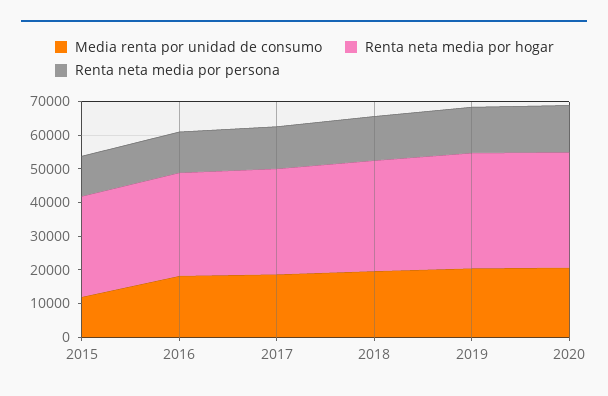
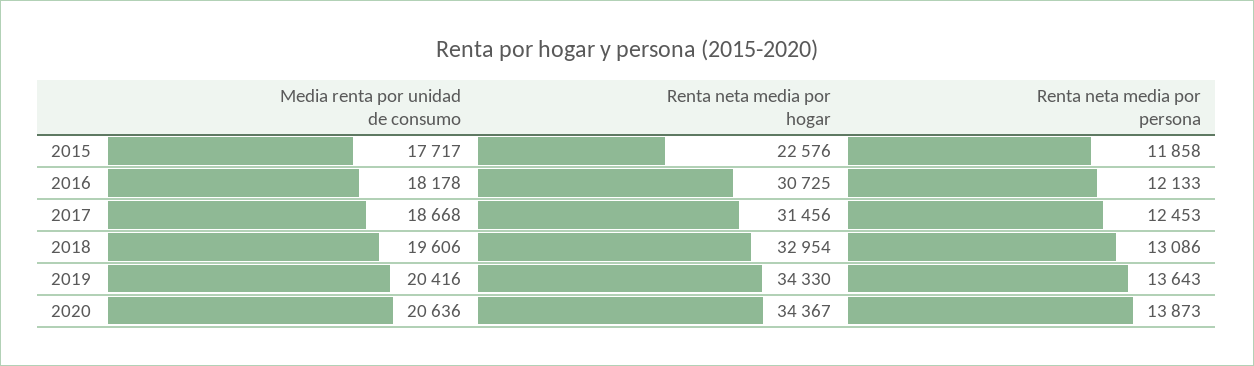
Media renta por unidad de consumo, 2015: 12500 -> 17717
Renta neta media por hogar, 2015: 30000 -> 22576

